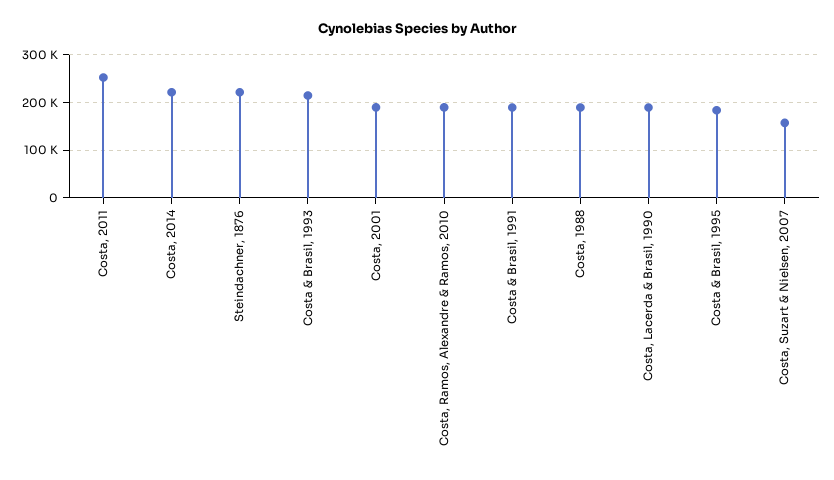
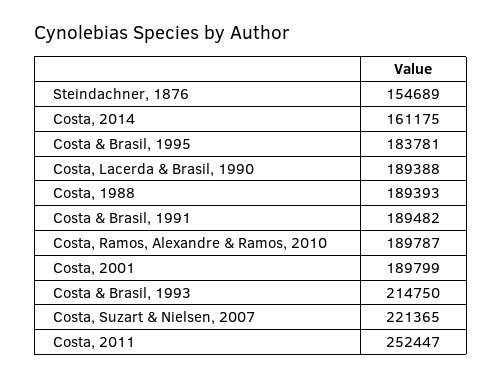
Costa, 2014: 220000 -> 161175
Steindachner, 1876: 220000 -> 154689
Costa, Suzart & Nielsen, 2007: 160000 -> 221365

